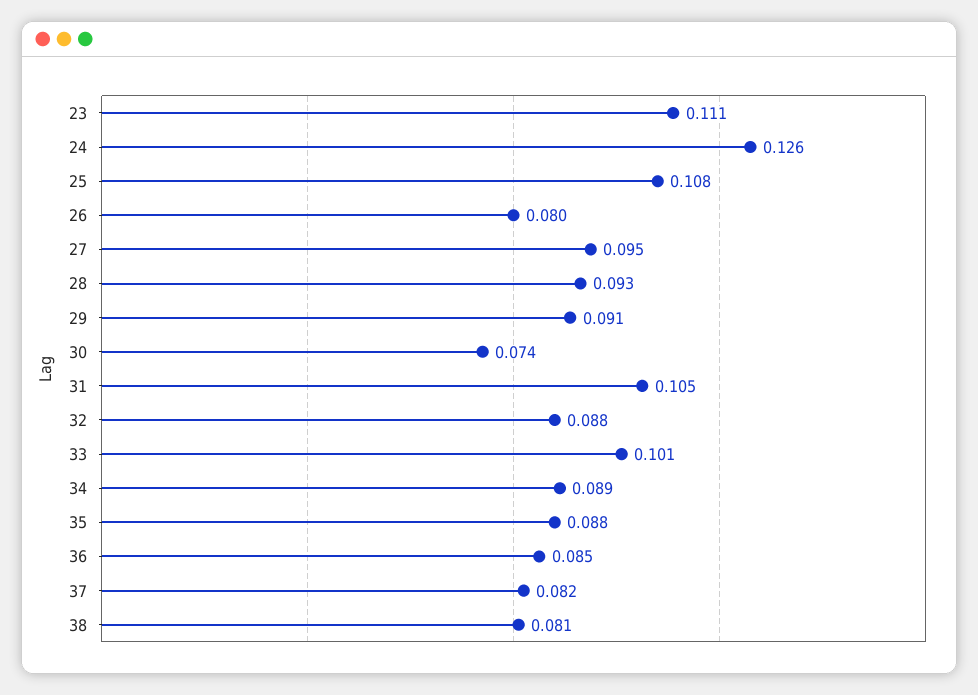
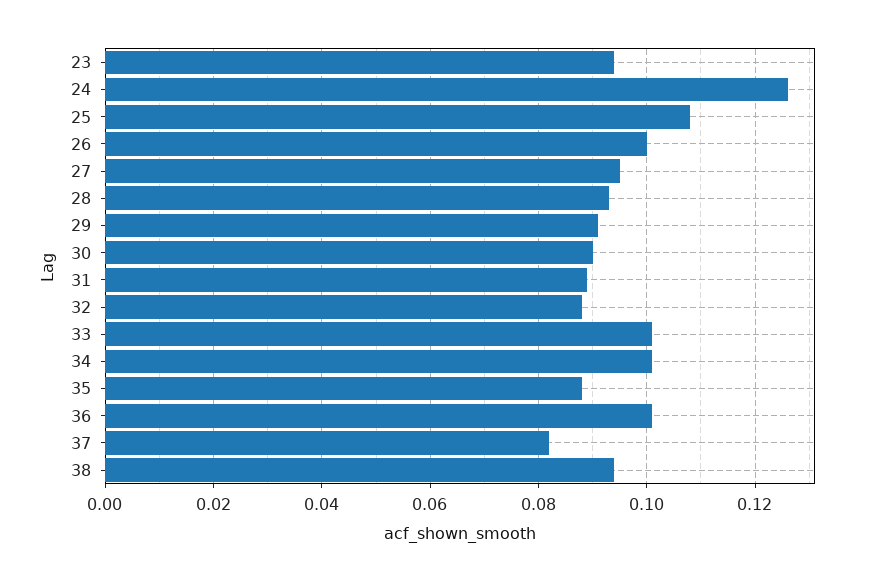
23: 0.111 -> 0.095
26: 0.08 -> 0.1
30: 0.074 -> 0.09
31: 0.105 -> 0.09
34: 0.089 -> 0.1
36: 0.085 -> 0.1
38: 0.081 -> 0.095

